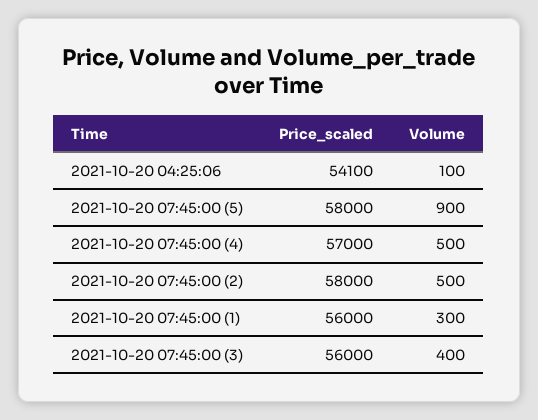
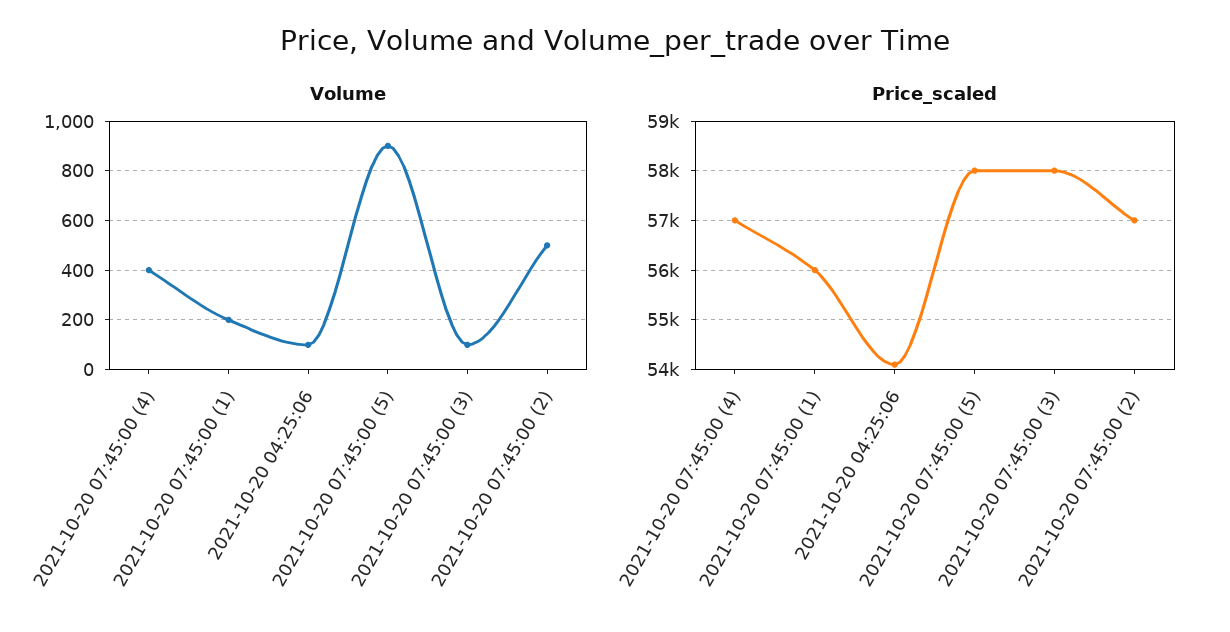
Volume, 2021-10-20 07:45:00 (4): 500 -> 400
Price_scaled, 2021-10-20 07:45:00 (2): 58000 -> 57000
Volume, 2021-10-20 07:45:00 (1): 300 -> 200
Price_scaled, 2021-10-20 07:45:00 (3): 56000 -> 58000
Volume, 2021-10-20 07:45:00 (3): 400 -> 100

